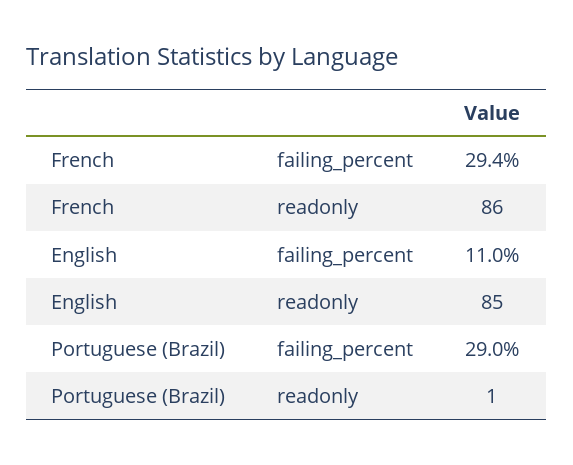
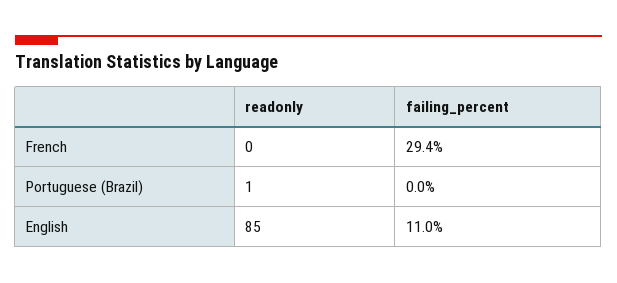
French, readonly: 86 -> 0
Portuguese (Brazil), failing_percent: 29 -> 0

